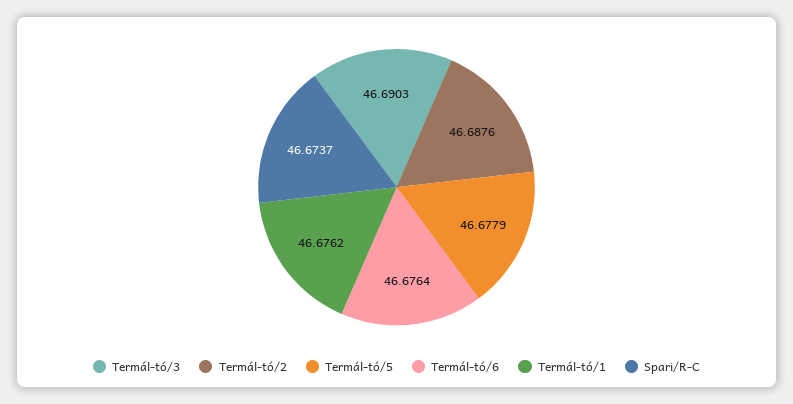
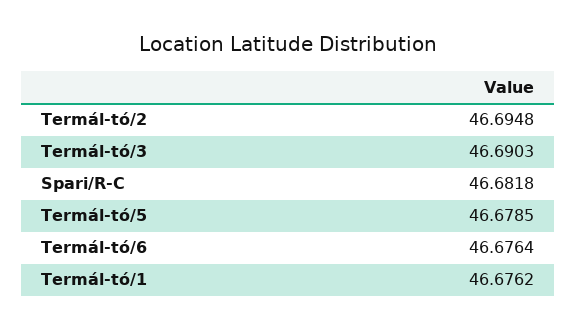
Termál-tó/2: 46.6876 -> 46.6948
Termál-tó/5: 46.6779 -> 46.6785
Spari/R-C: 46.6737 -> 46.6818

